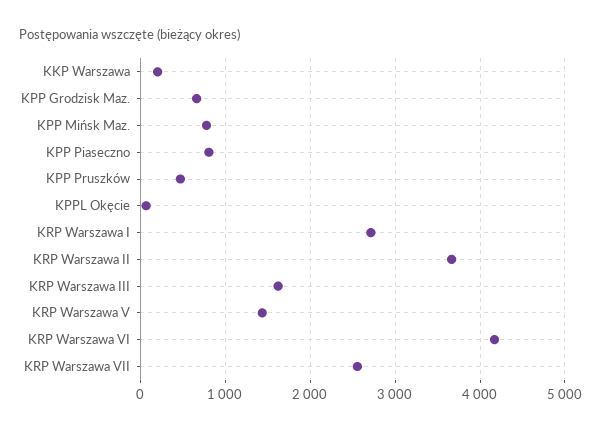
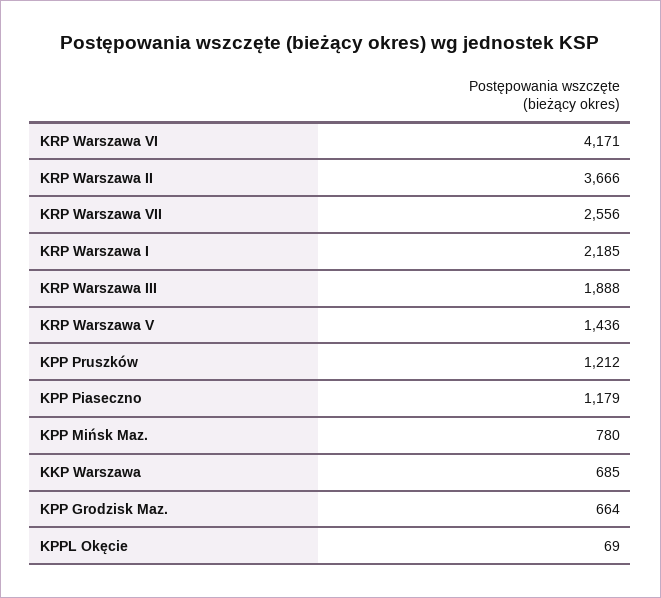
KKP Warszawa: 200 -> 685
KPP Piaseczno: 800 -> 1179
KPP Pruszków: 500 -> 1212
KRP Warszawa I: 2700 -> 2185
KRP Warszawa III: 1600 -> 1888

